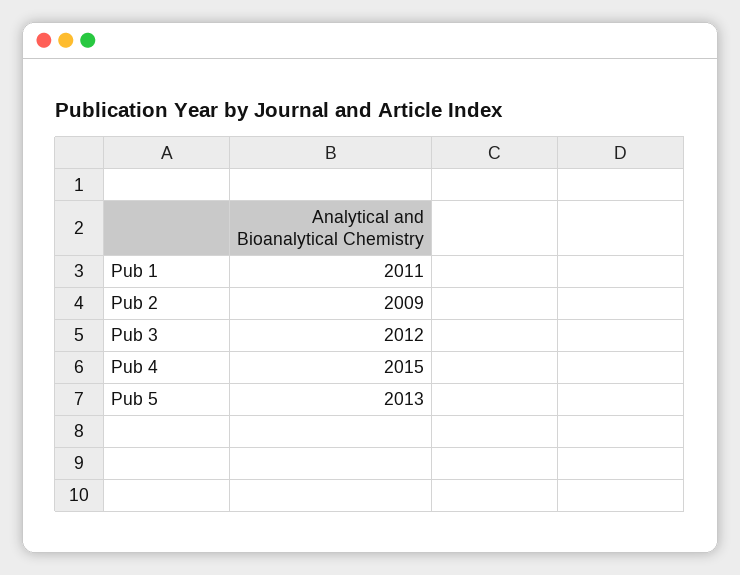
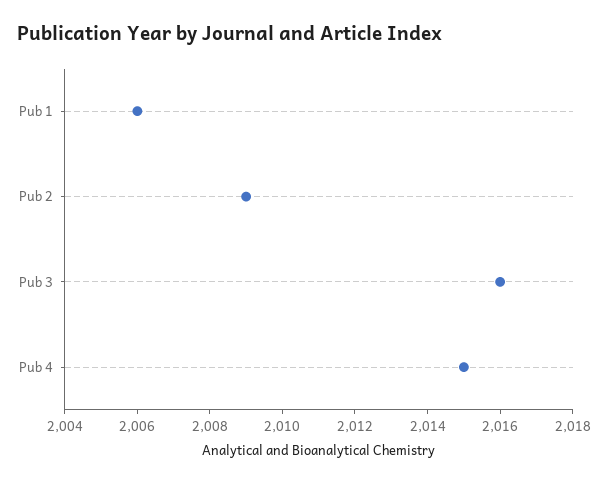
Pub 1: 2011 -> 2006
Pub 3: 2012 -> 2016
Pub 5: 2013 -> none

